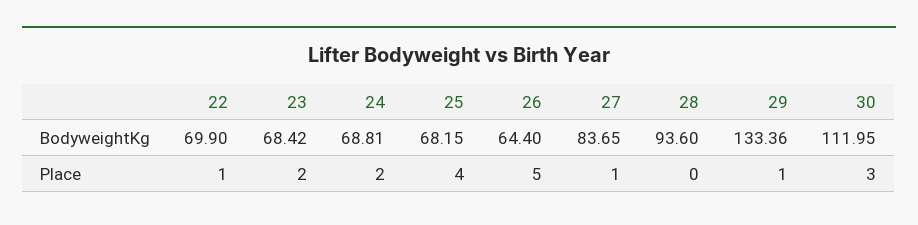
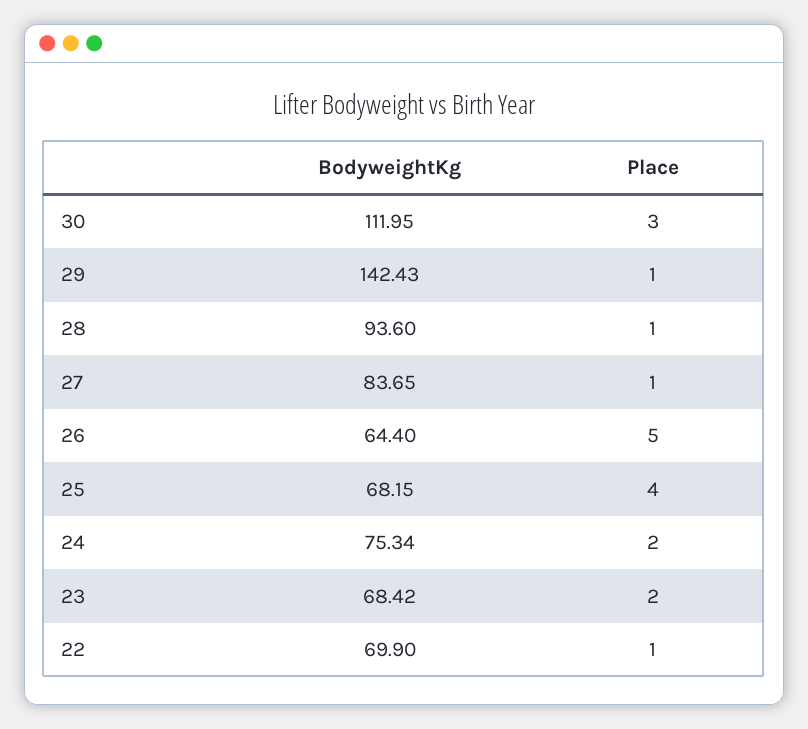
24, BodyweightKg: 68.81 -> 75.34
29, BodyweightKg: 133.36 -> 142.43
28, Place: 0 -> 1

